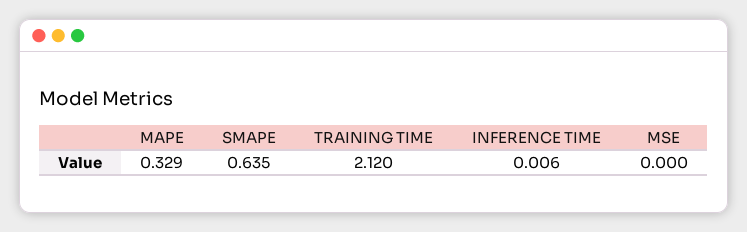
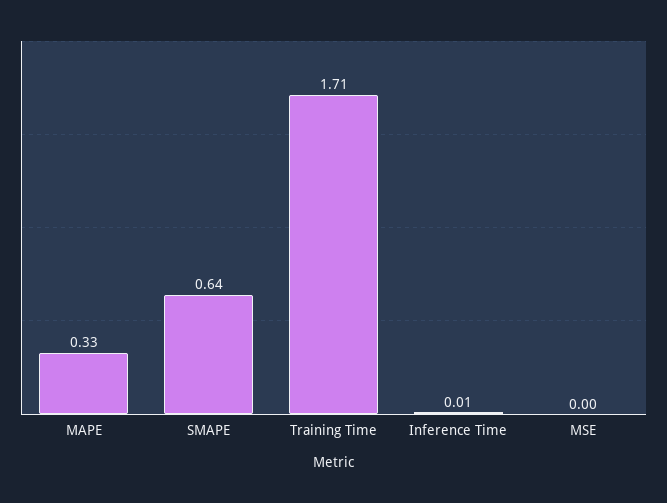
TRAINING TIME: 2.12 -> 1.71

